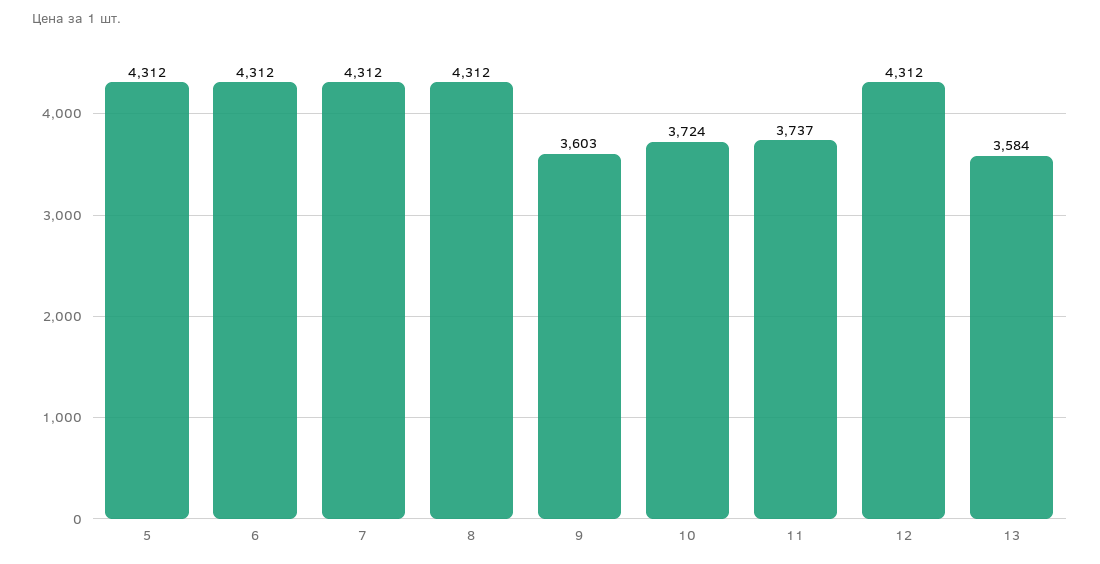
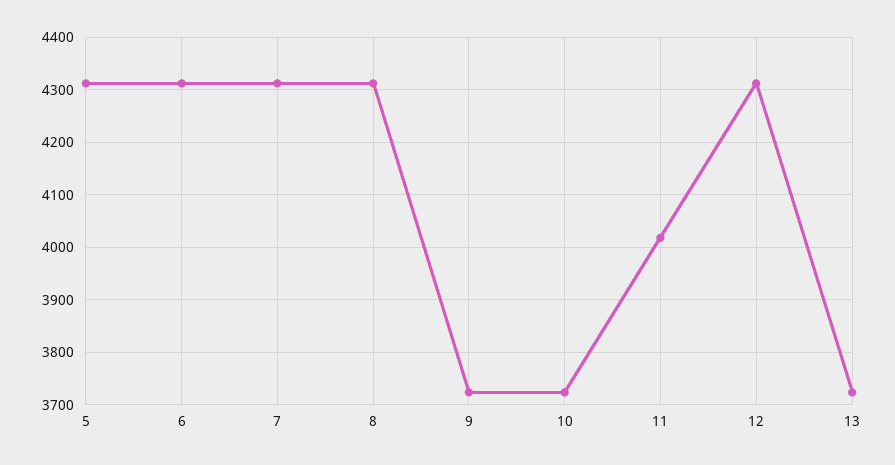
9: 3603 -> 3720
11: 3737 -> 4020
13: 3584 -> 3720

